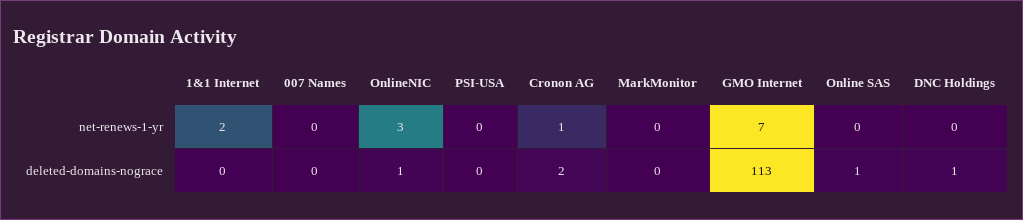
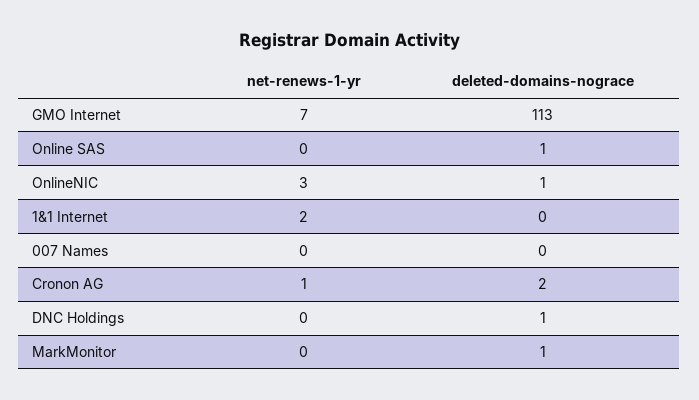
PSI-USA, net-renews-1-yr: 0 -> none
PSI-USA, deleted-domains-nograce: 0 -> none
MarkMonitor, deleted-domains-nograce: 0 -> 1

